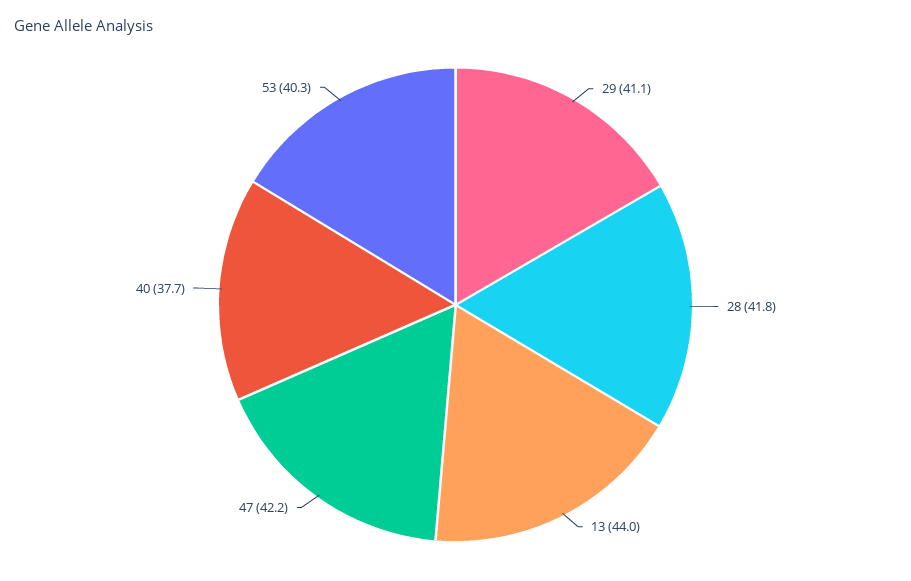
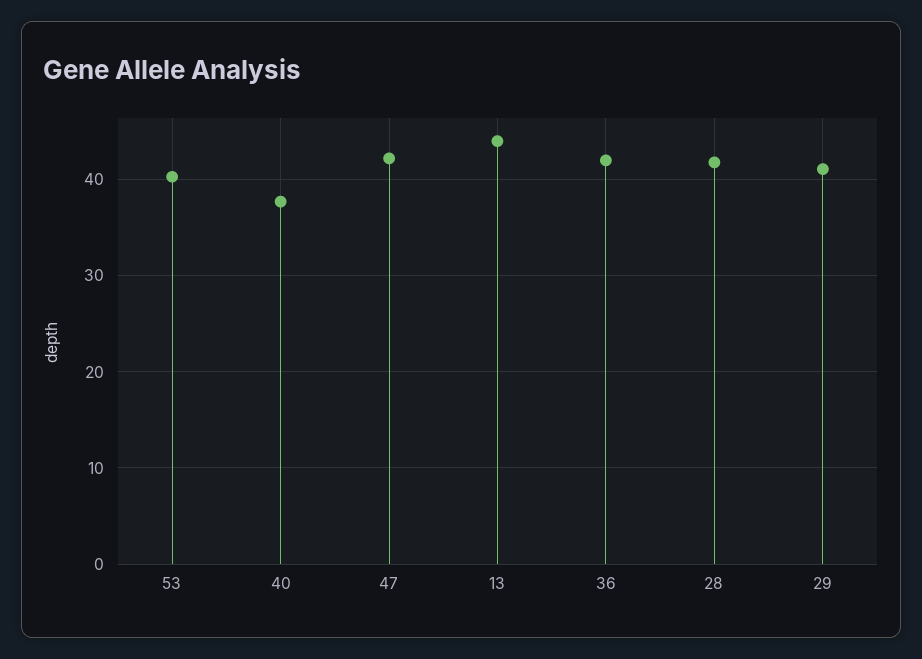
36: none -> 42

